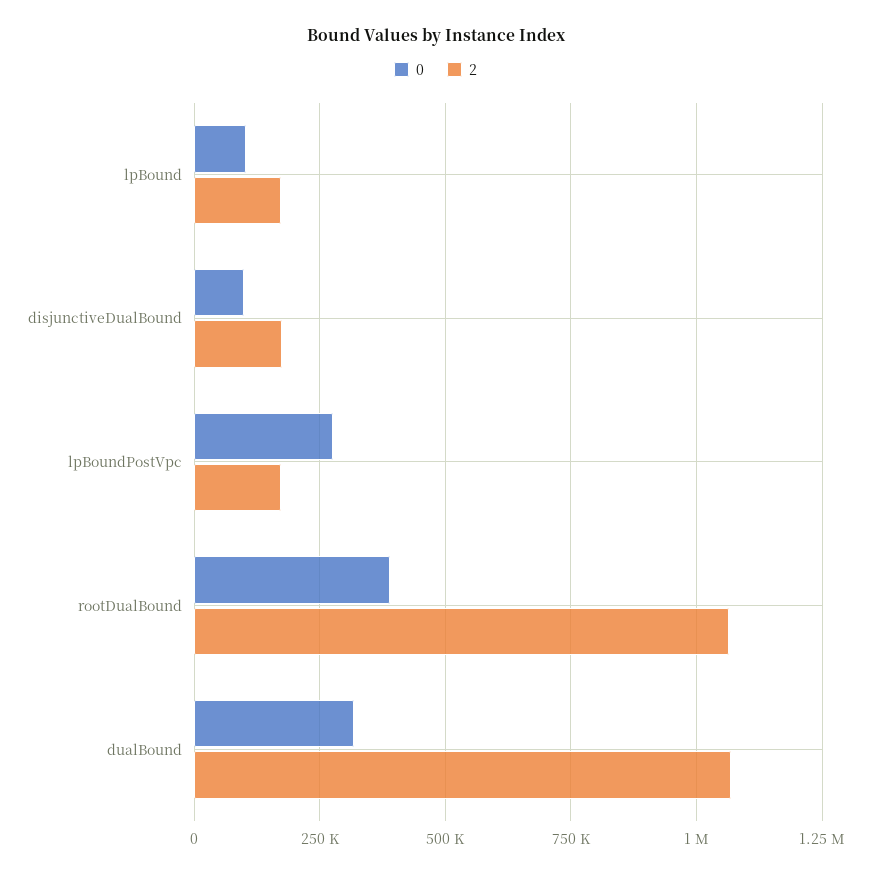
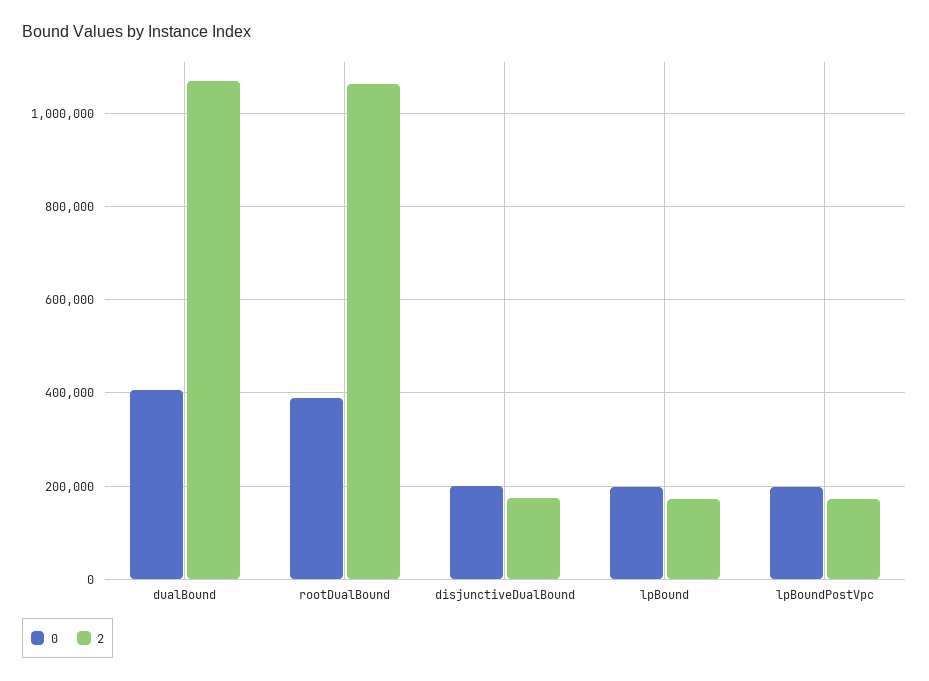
0, lpBound: 100000 -> 200000
0, disjunctiveDualBound: 100000 -> 200000
0, lpBoundPostVpc: 275000 -> 200000
0, dualBound: 325000 -> 400000

